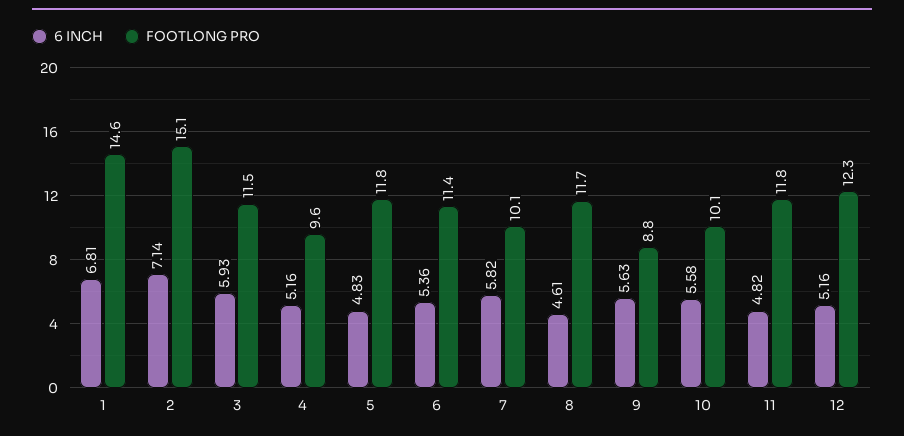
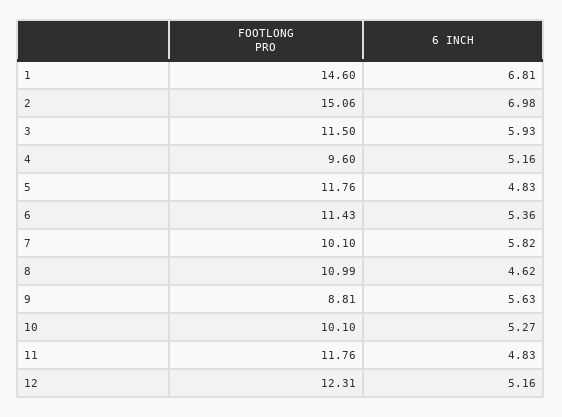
6 INCH, 2: 7.14 -> 6.98
6 INCH, 8: 4.61 -> 4.62
FOOTLONG PRO, 8: 11.7 -> 10.99
6 INCH, 10: 5.58 -> 5.27
6 INCH, 11: 4.82 -> 4.83

